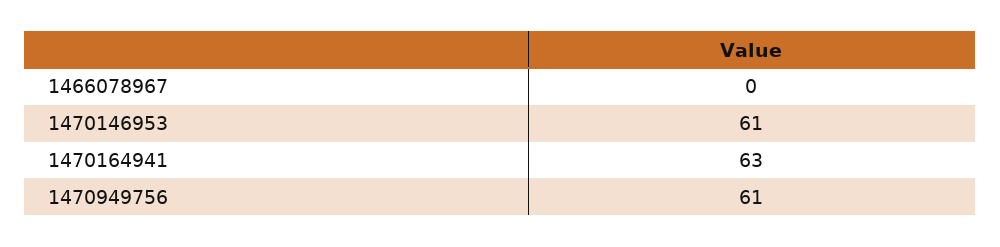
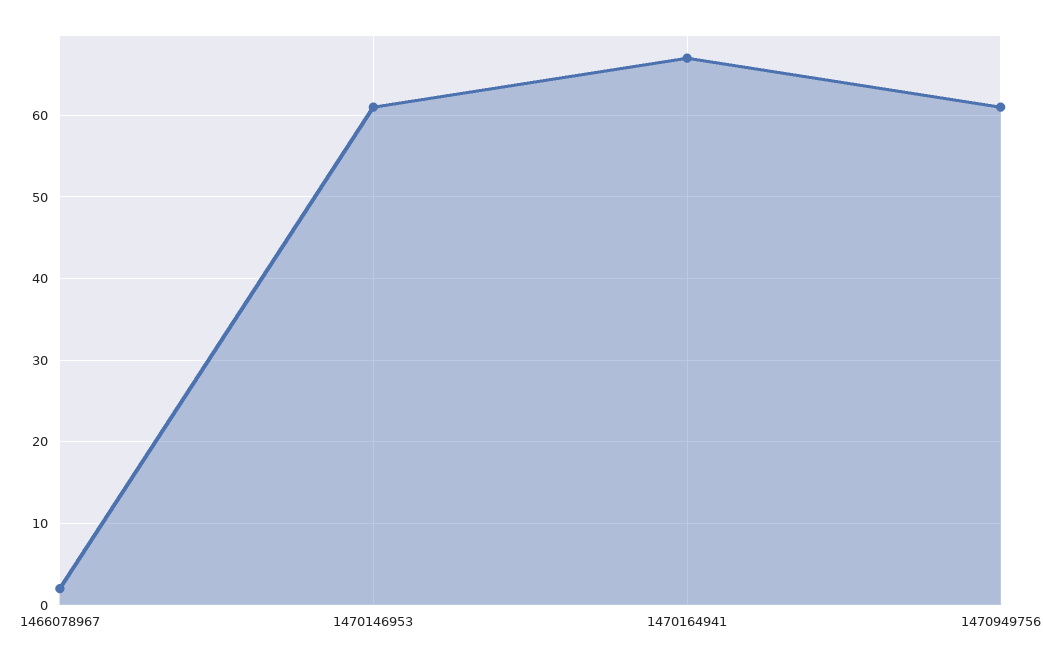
1466078967: 0 -> 2
1470164941: 63 -> 67

